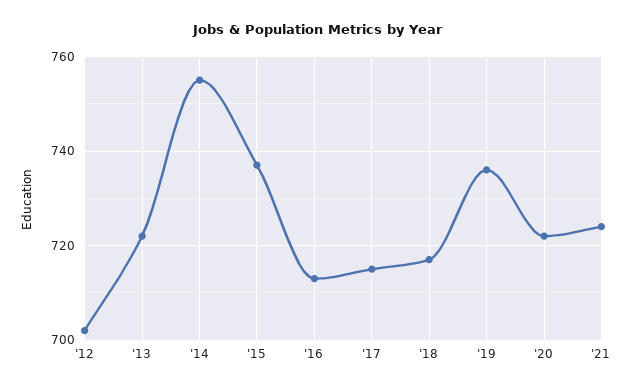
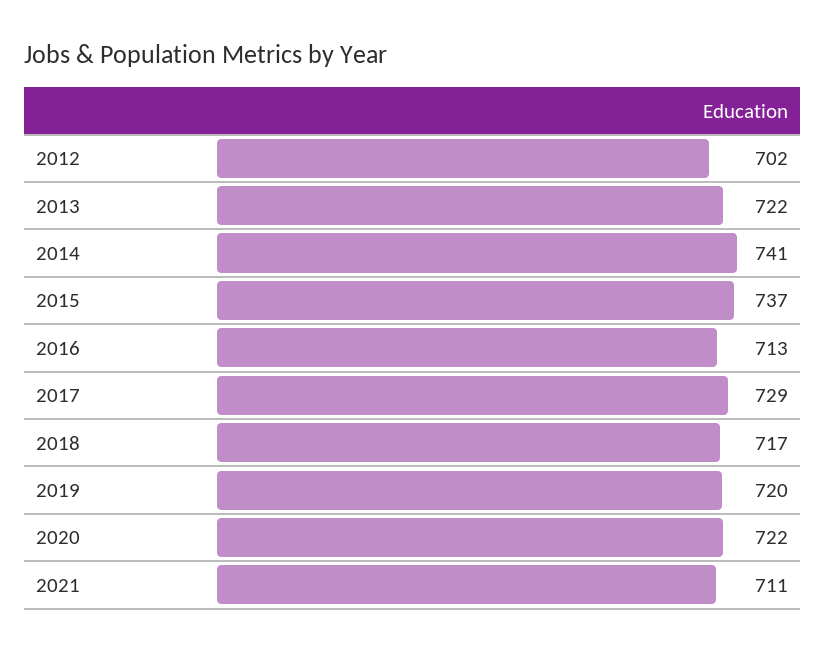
'14: 755 -> 741
'17: 715 -> 729
'19: 735 -> 720
'21: 725 -> 711

